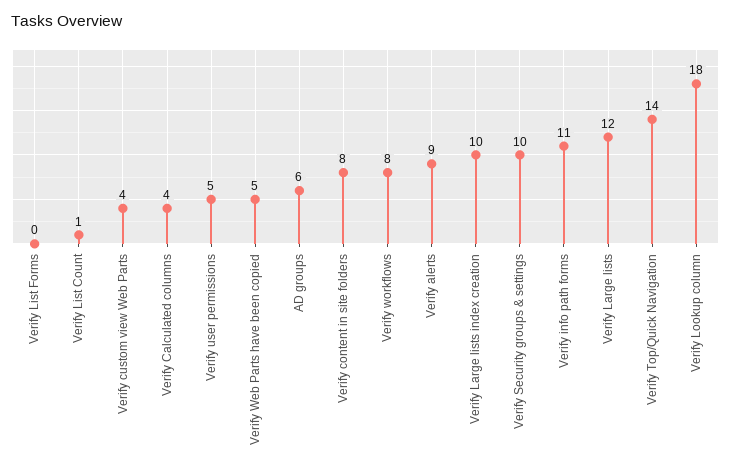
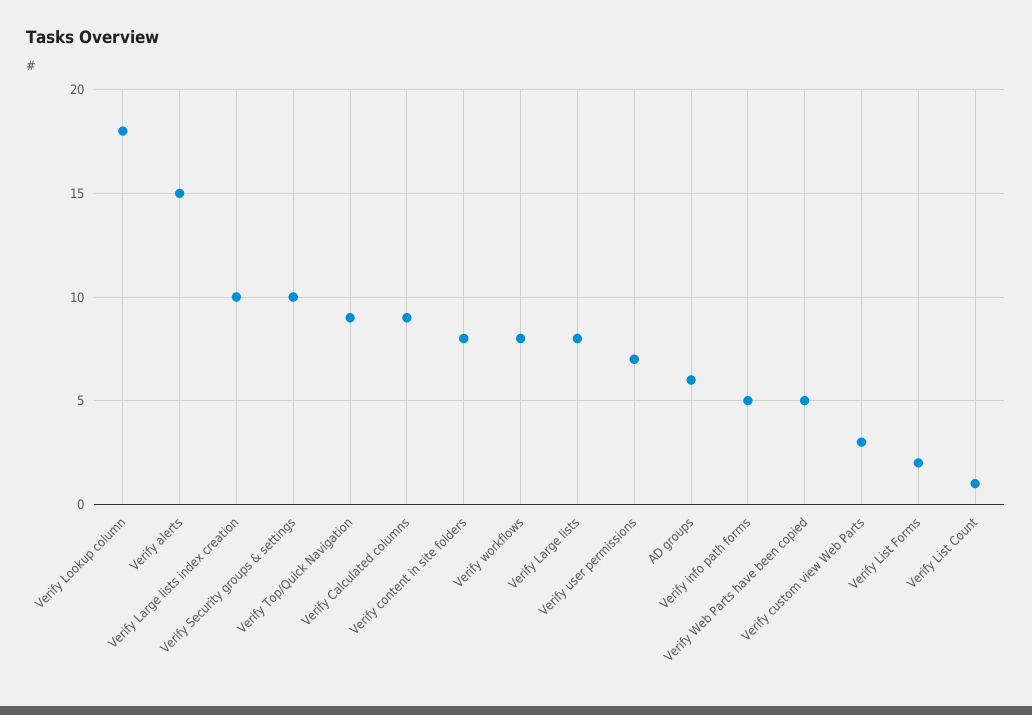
Verify List Forms: 0 -> 2
Verify custom view Web Parts: 4 -> 3
Verify Calculated columns: 4 -> 9
Verify user permissions: 5 -> 7
Verify alerts: 9 -> 15
Verify info path forms: 11 -> 5
Verify Large lists: 12 -> 8
Verify Top/Quick Navigation: 14 -> 9

